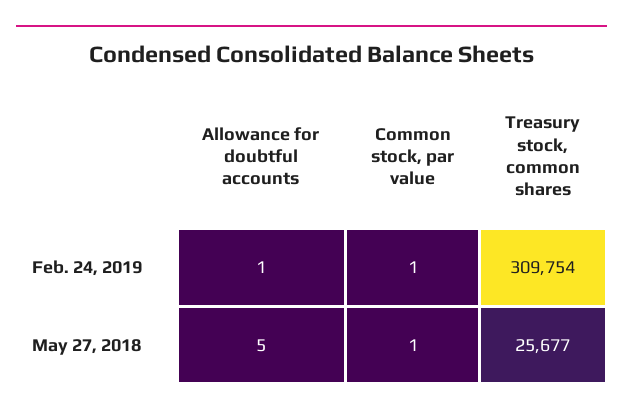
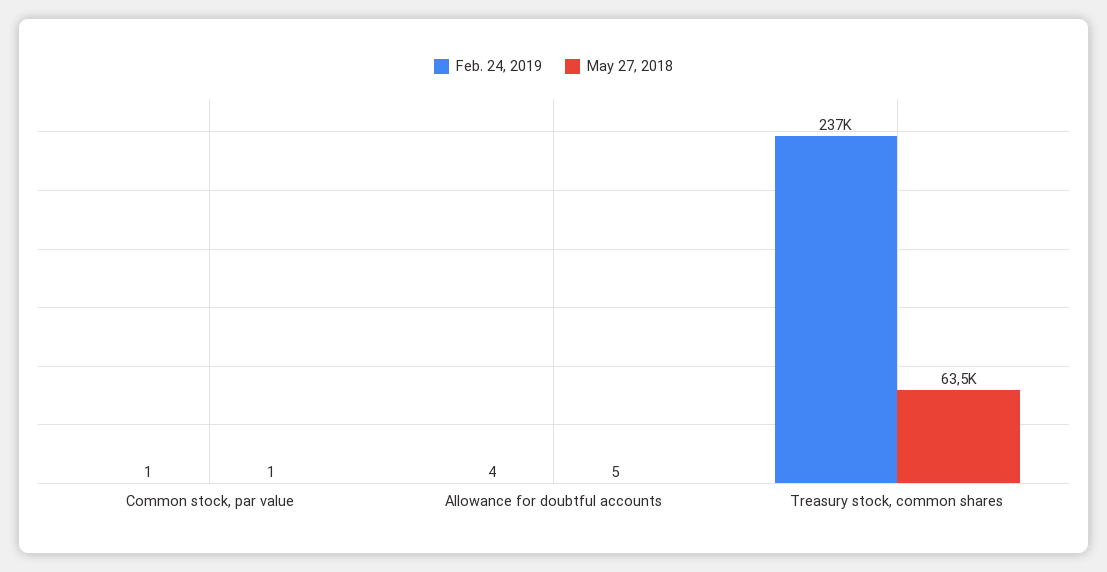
Feb. 24, 2019, Allowance for doubtful accounts: 1 -> 4
Feb. 24, 2019, Treasury stock, common shares: 309754 -> 237000
May 27, 2018, Treasury stock, common shares: 25677 -> 63500

